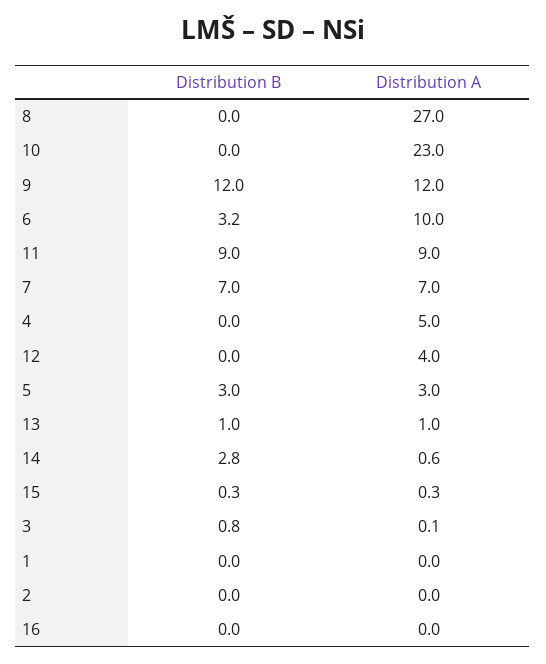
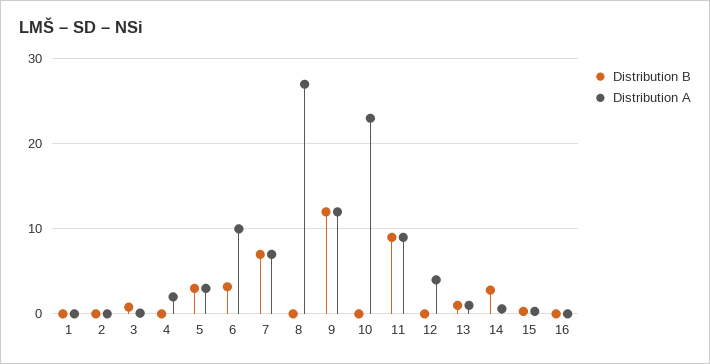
Distribution A, 4: 5 -> 2

